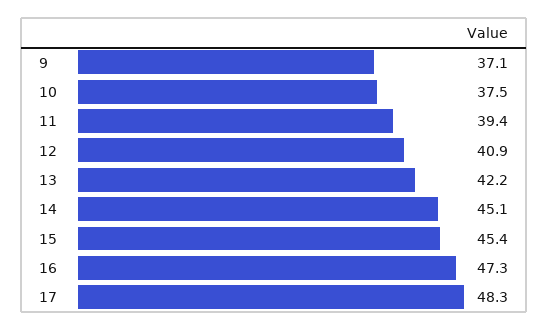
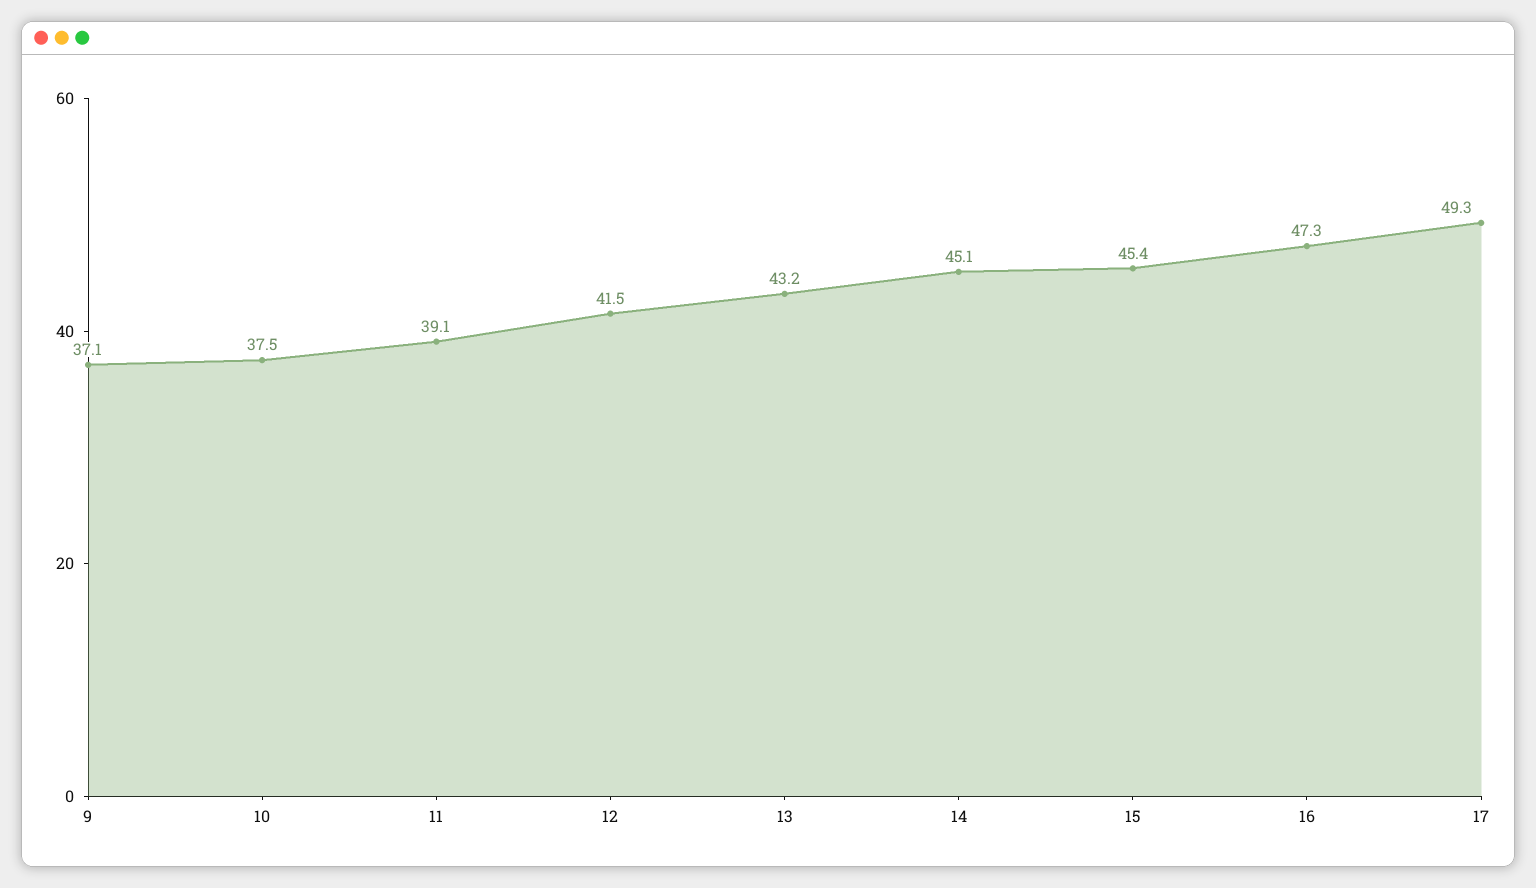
11: 39.4 -> 39.1
12: 40.9 -> 41.5
13: 42.2 -> 43.2
17: 48.3 -> 49.3

